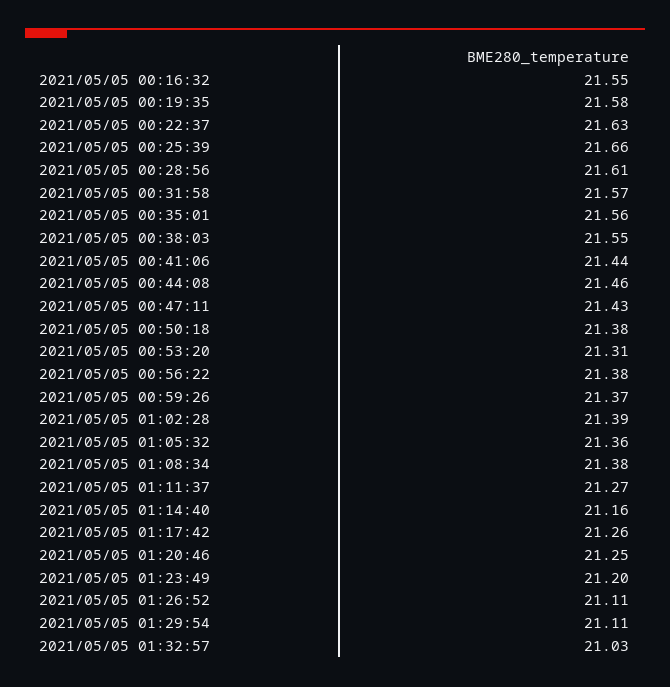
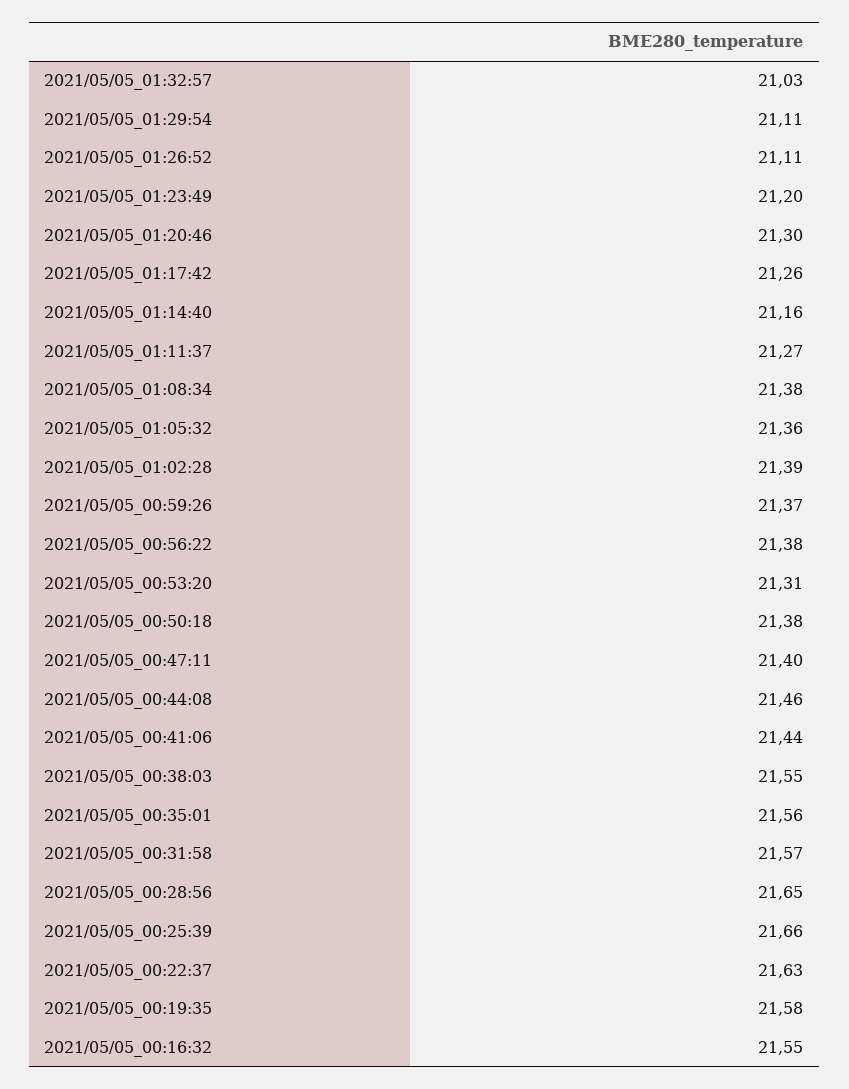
2021/05/05 00:28:56: 21.61 -> 21.65
2021/05/05 00:47:11: 21.43 -> 21.4
2021/05/05 01:20:46: 21.25 -> 21.3

